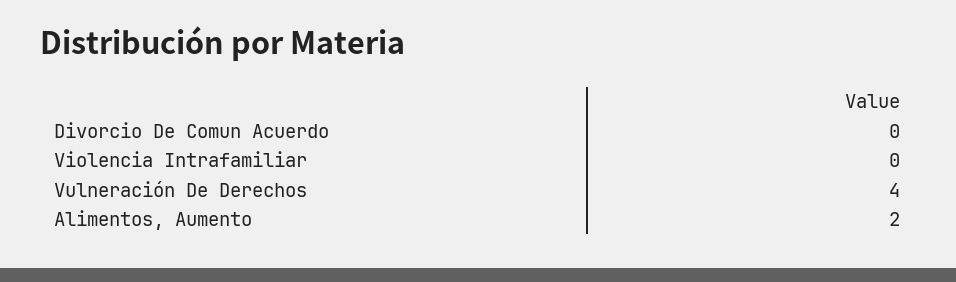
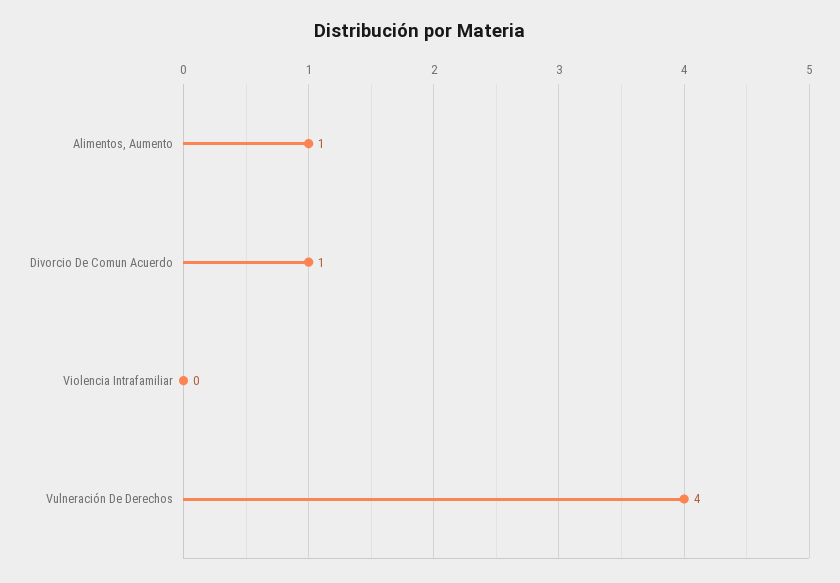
Divorcio De Comun Acuerdo: 0 -> 1
Alimentos, Aumento: 2 -> 1

